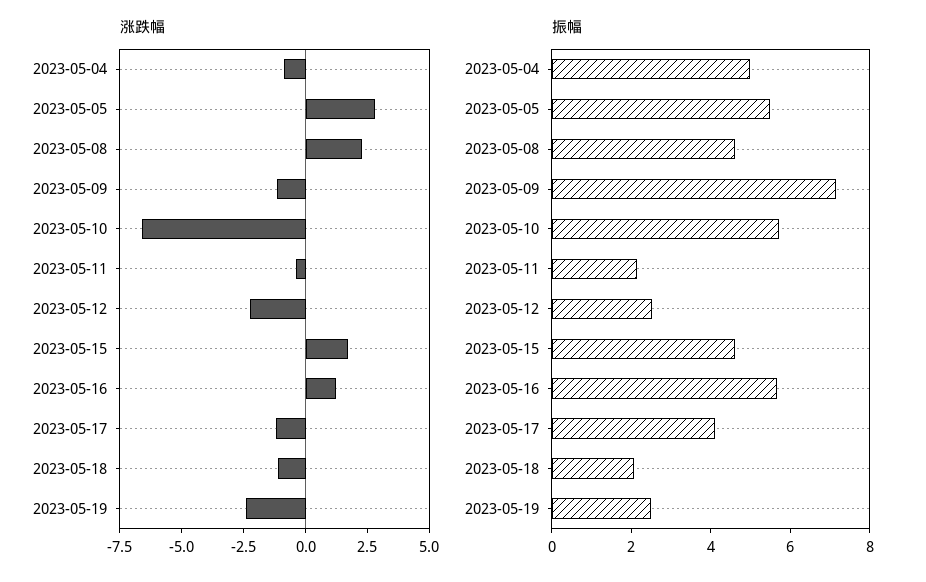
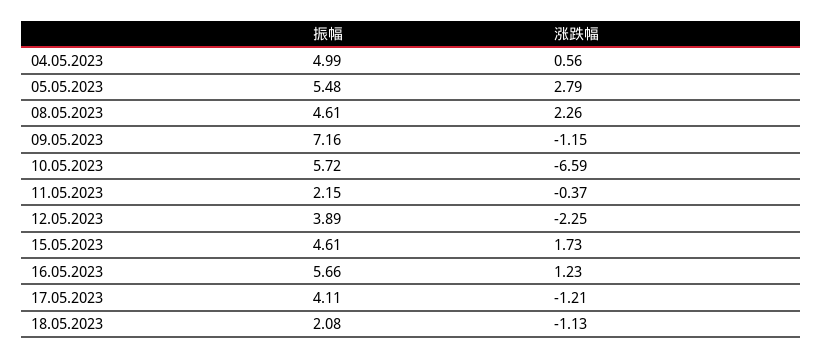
涨跌幅, 2023-05-04: -1 -> 0.56
涨跌幅, 2023-05-19: -2.5 -> none
振幅, 2023-05-12: 2.5 -> 3.89
振幅, 2023-05-19: 2.5 -> none

